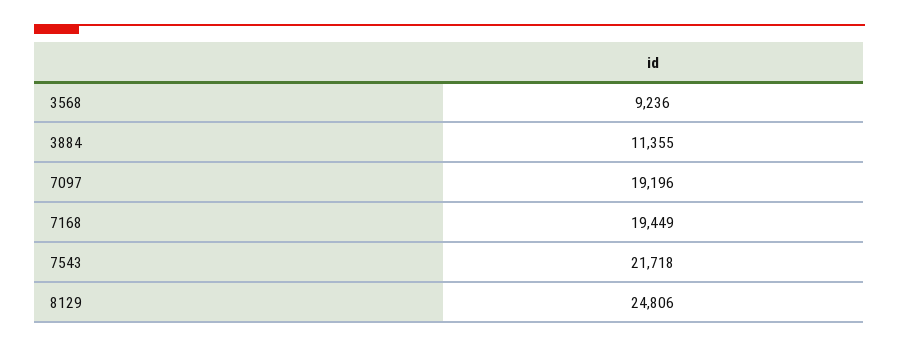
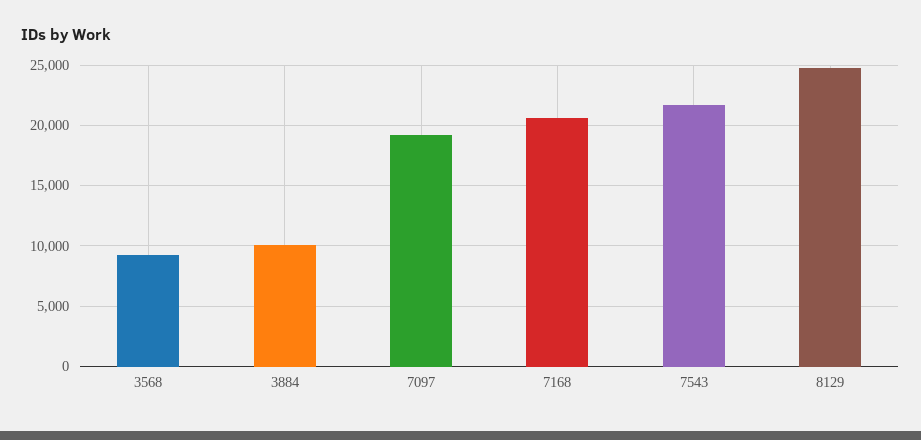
3884: 11355 -> 10000
7168: 19449 -> 20500

